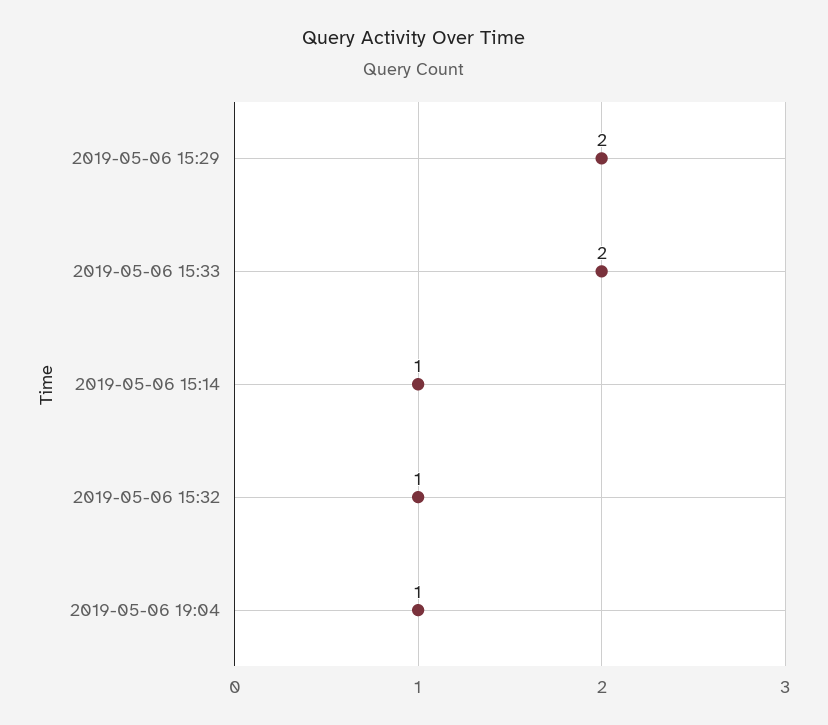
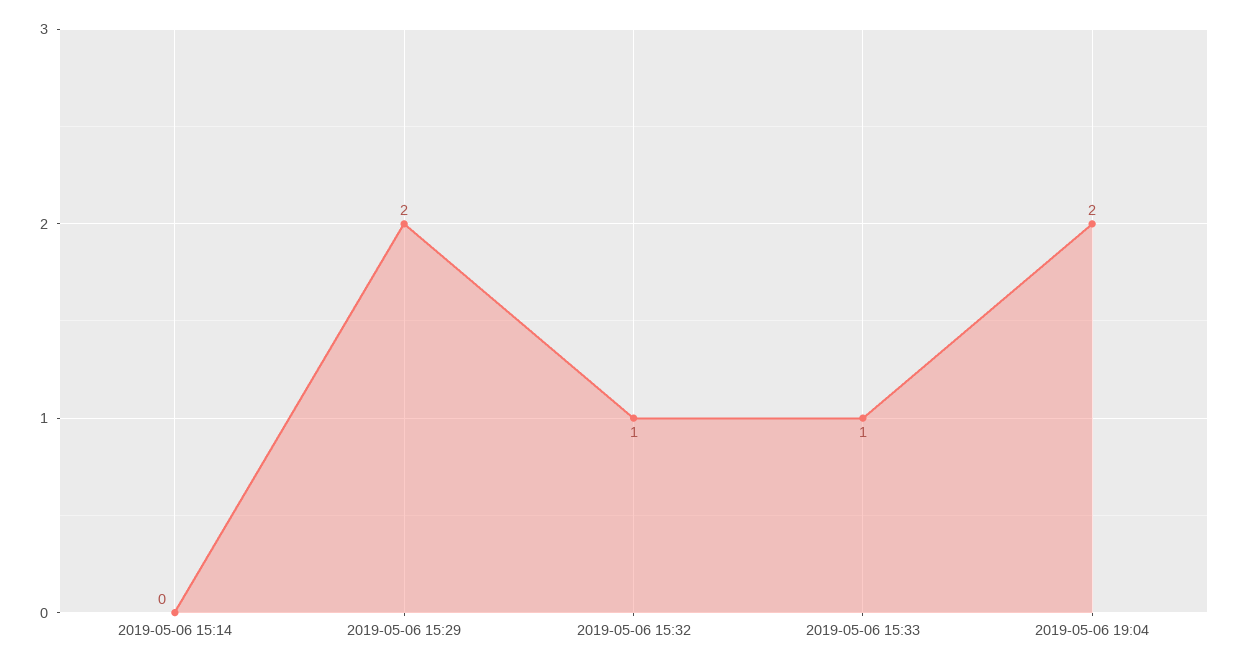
2019-05-06 15:33: 2 -> 1
2019-05-06 15:14: 1 -> 0
2019-05-06 19:04: 1 -> 2

